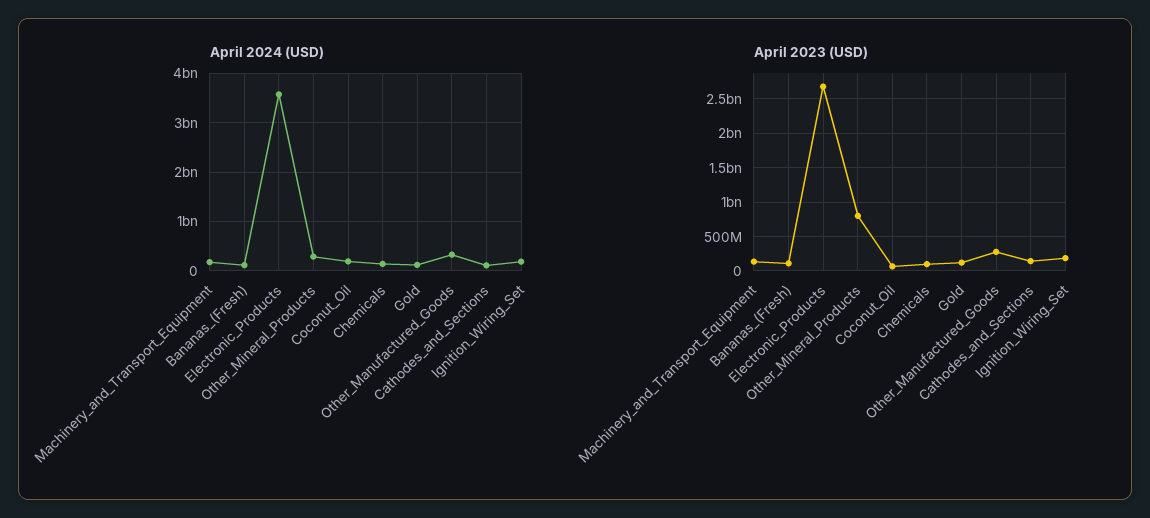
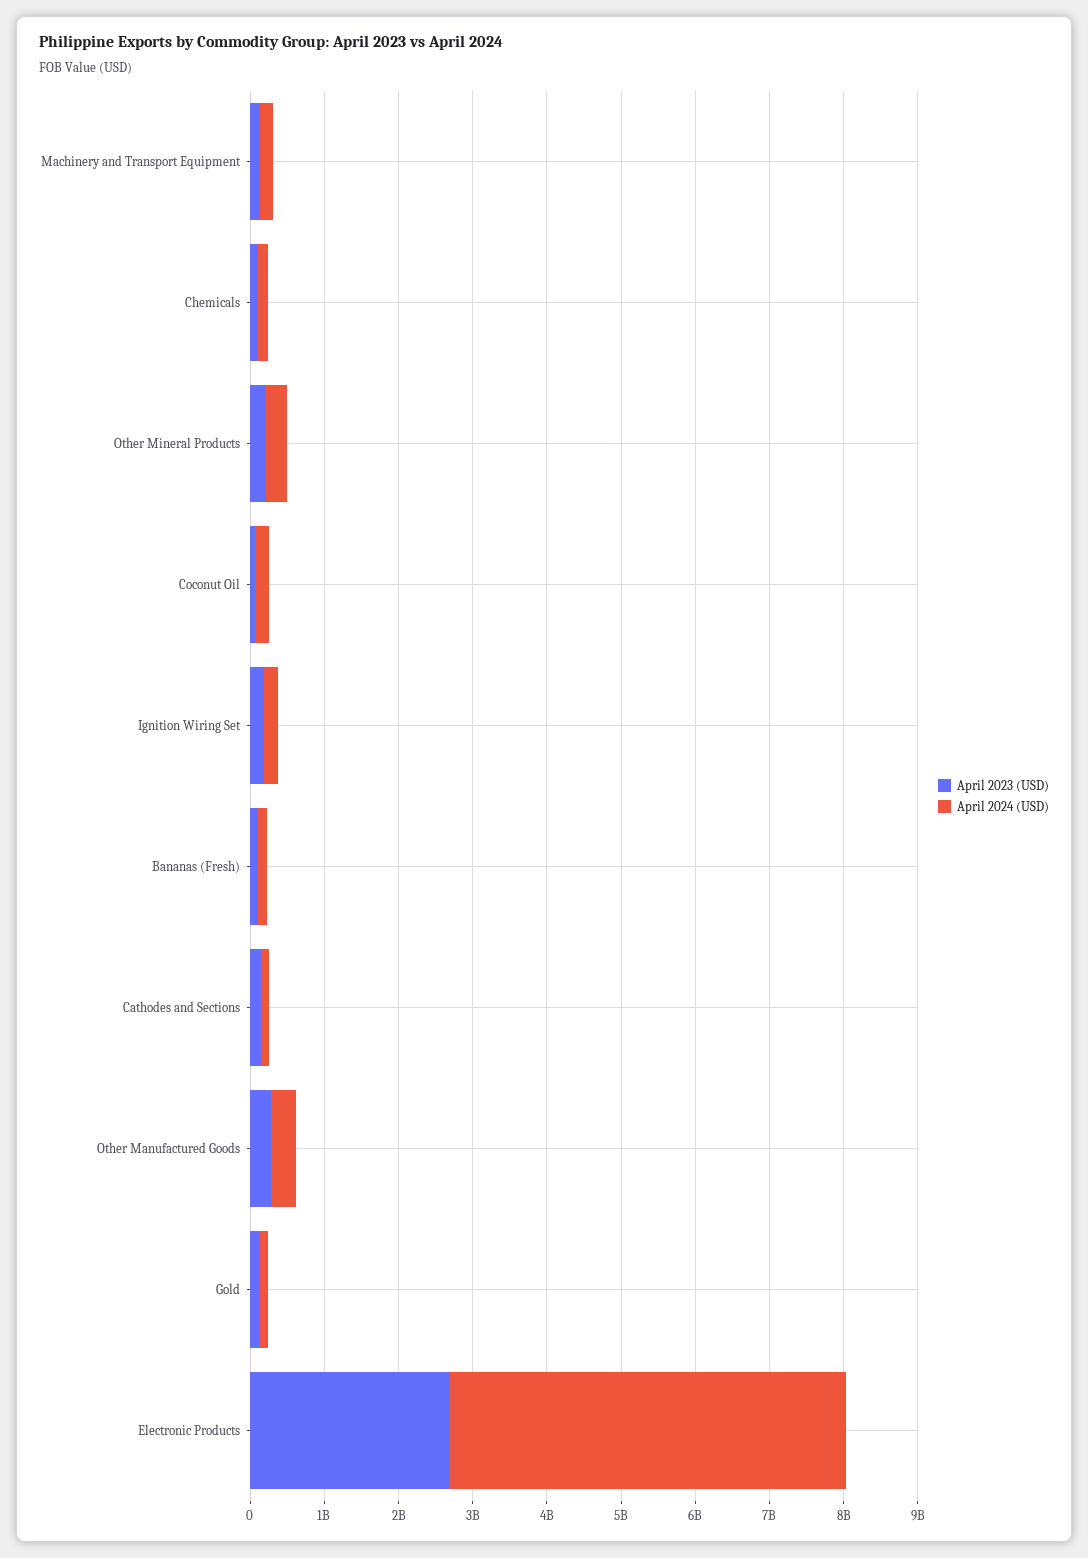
April 2024 (USD), Electronic_Products: 3600000000 -> 5400000000
April 2023 (USD), Other_Mineral_Products: 800000000 -> 200000000

